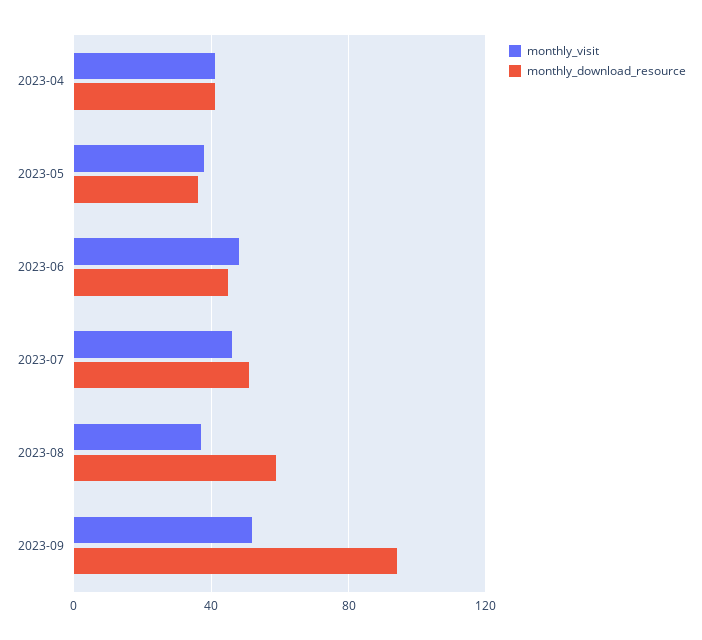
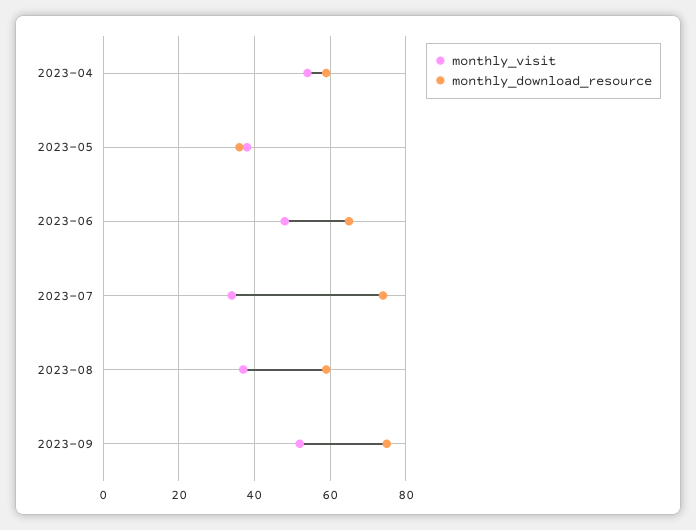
monthly_visit, 2023-04: 40 -> 55
monthly_download_resource, 2023-04: 40 -> 60
monthly_download_resource, 2023-06: 45 -> 65
monthly_visit, 2023-07: 45 -> 35
monthly_download_resource, 2023-07: 50 -> 75
monthly_download_resource, 2023-09: 95 -> 75

